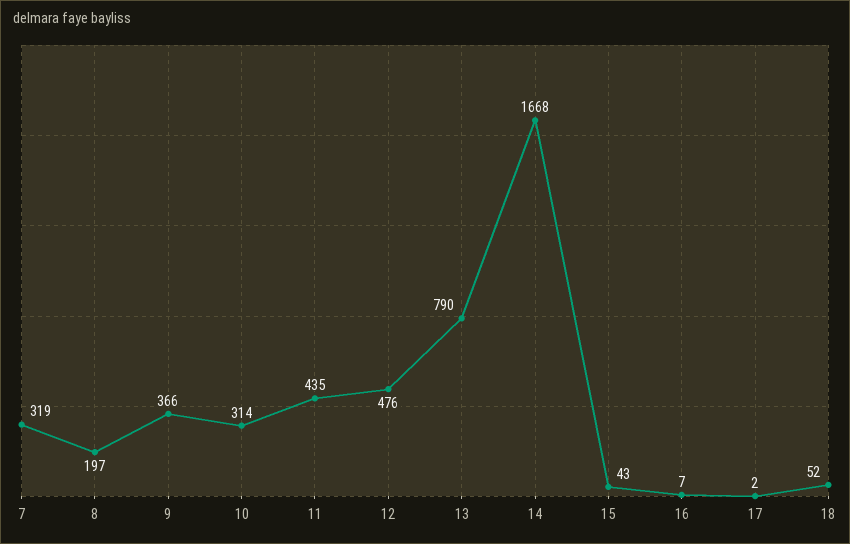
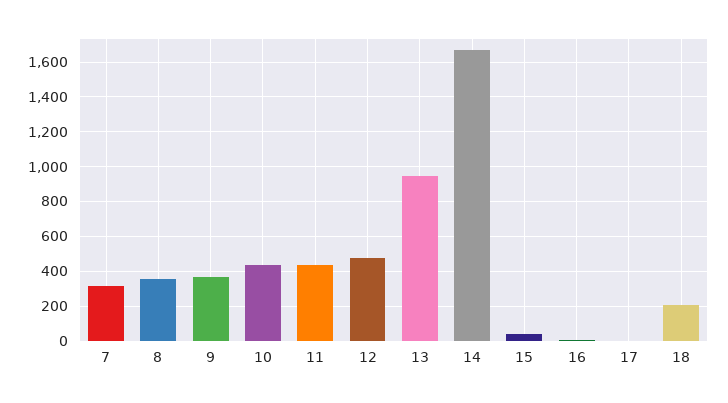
8: 197 -> 350
10: 314 -> 450
13: 790 -> 950
18: 52 -> 200

